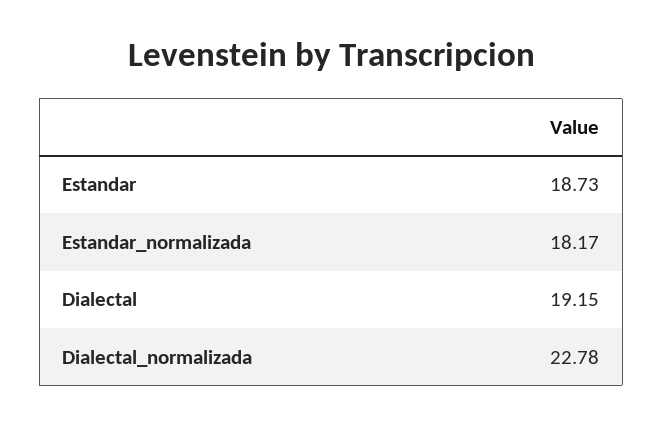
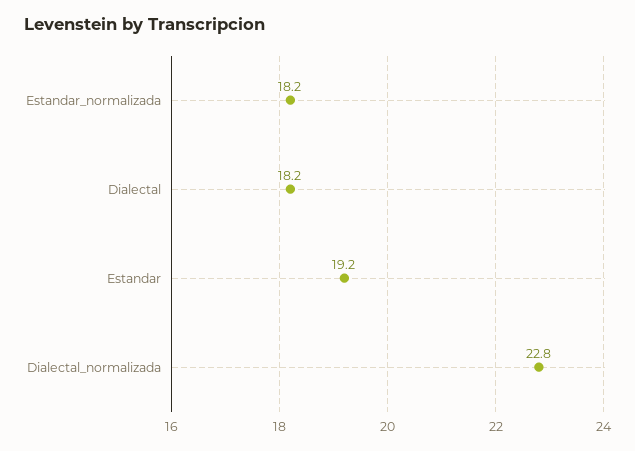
Estandar: 18.73 -> 19.2
Dialectal: 19.15 -> 18.2

